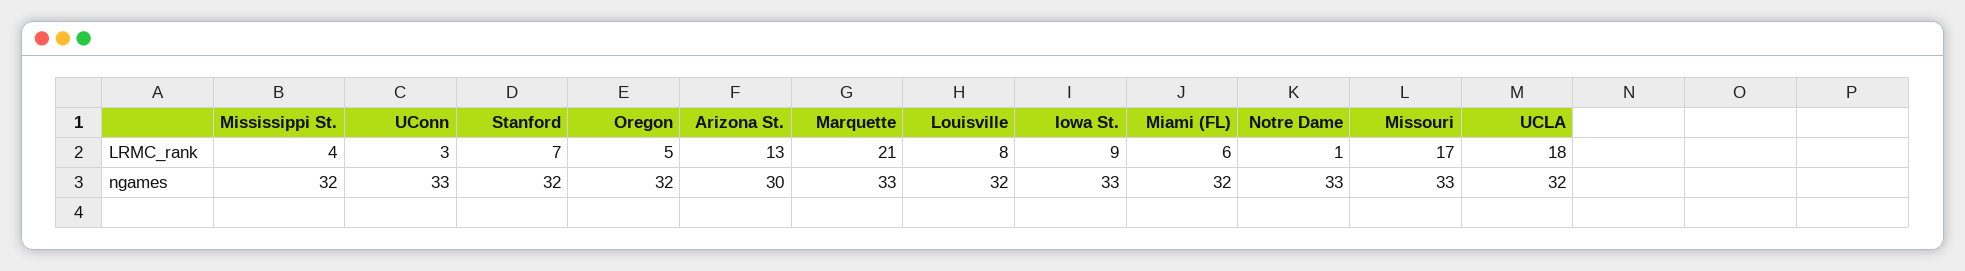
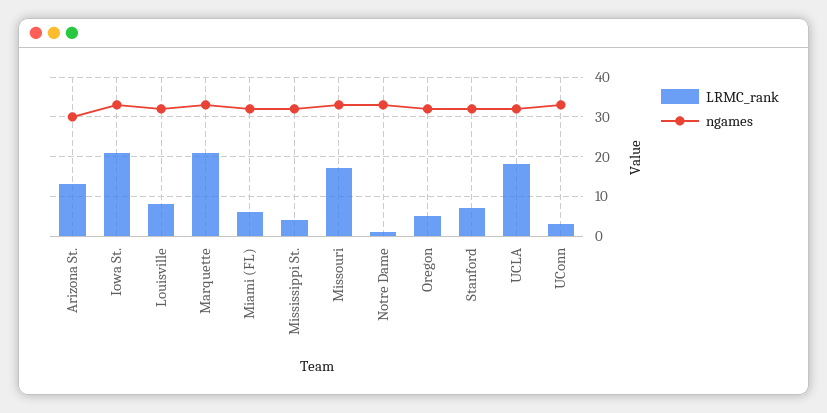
LRMC_rank, Iowa St.: 9 -> 20

